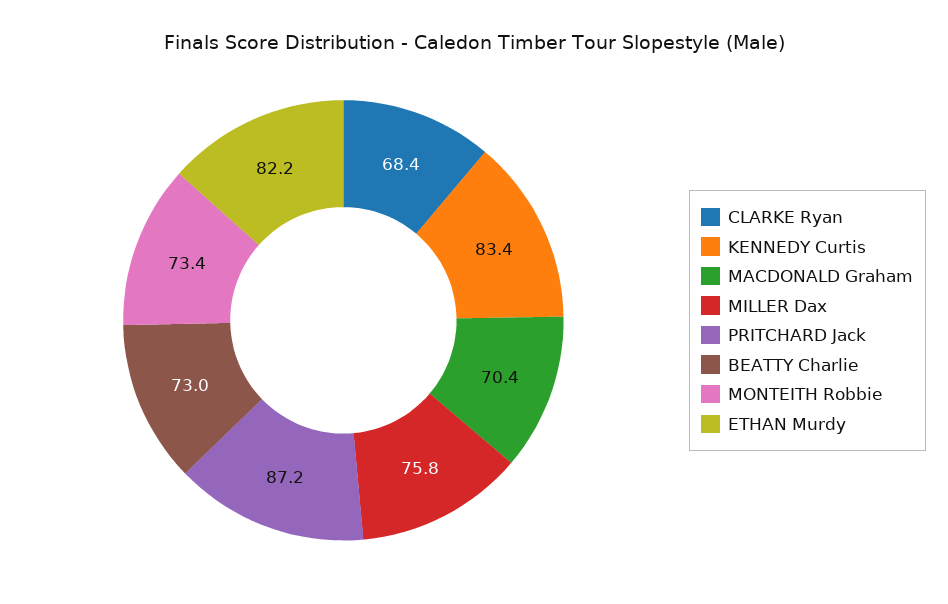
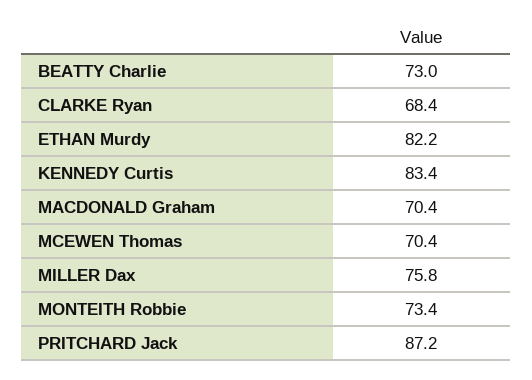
MCEWEN Thomas: none -> 70.4

